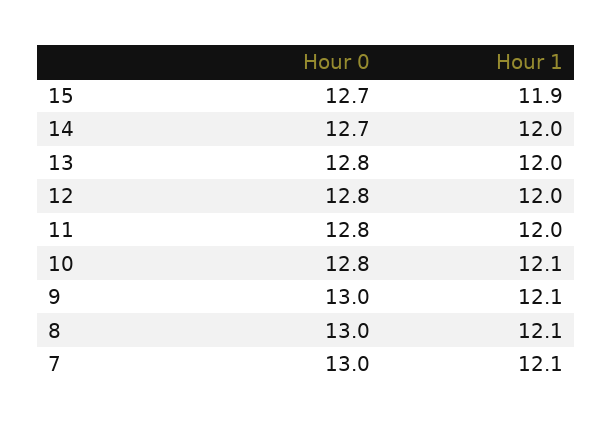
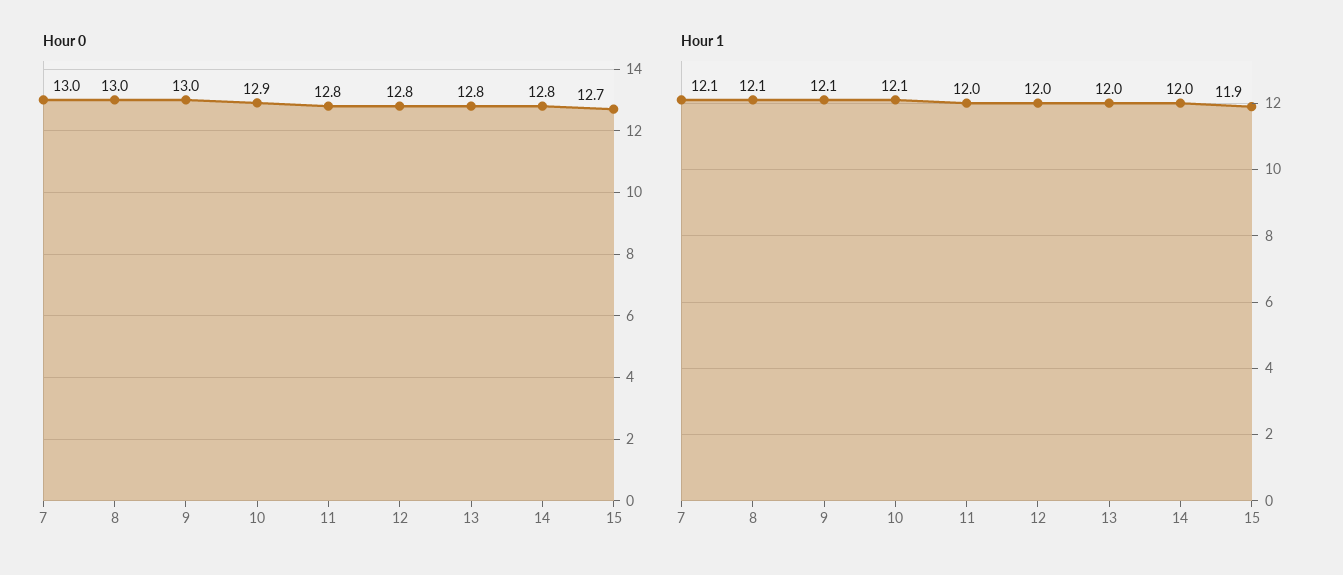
Hour 0, 14: 12.7 -> 12.8
Hour 0, 10: 12.8 -> 12.9

